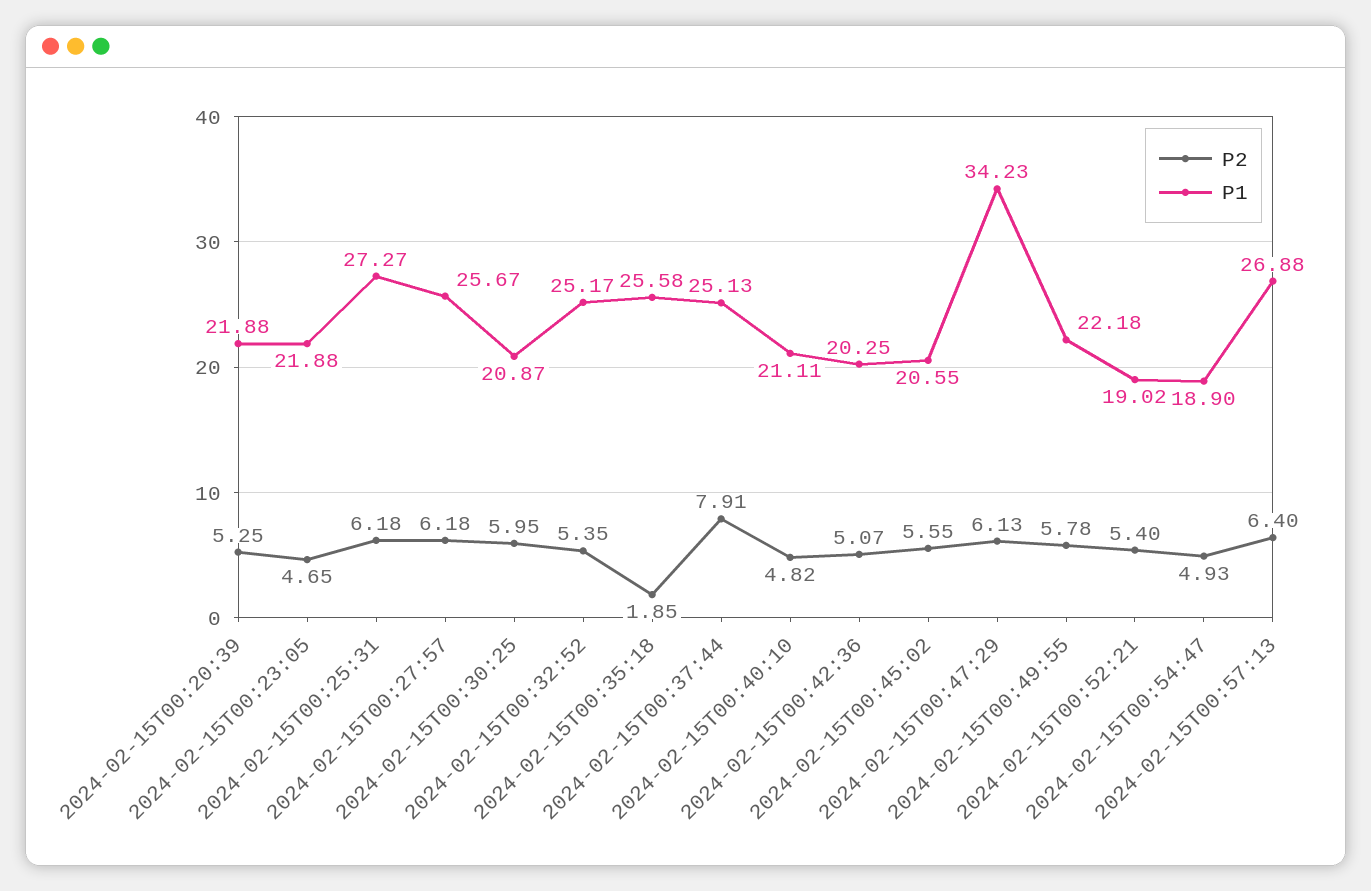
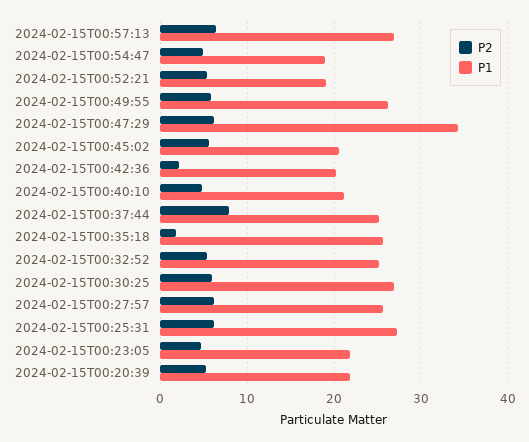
P1, 2024-02-15T00:30:25: 20.87 -> 27
P2, 2024-02-15T00:42:36: 5.07 -> 2
P1, 2024-02-15T00:49:55: 22.18 -> 26

